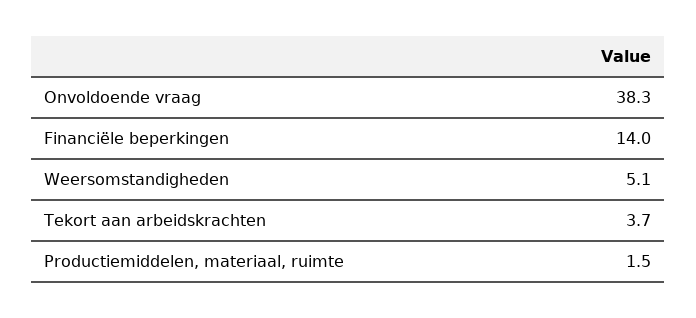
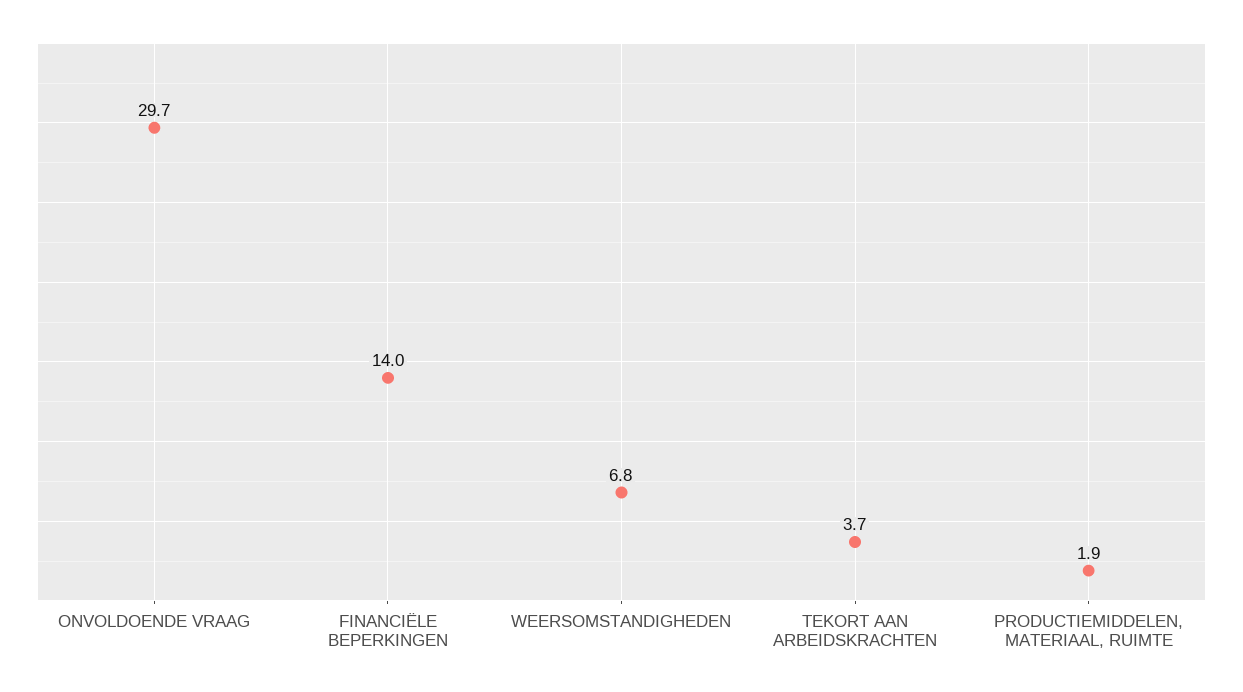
Onvoldoende vraag: 38.3 -> 29.7
Weersomstandigheden: 5.1 -> 6.8
Productiemiddelen, materiaal, ruimte: 1.5 -> 1.9

